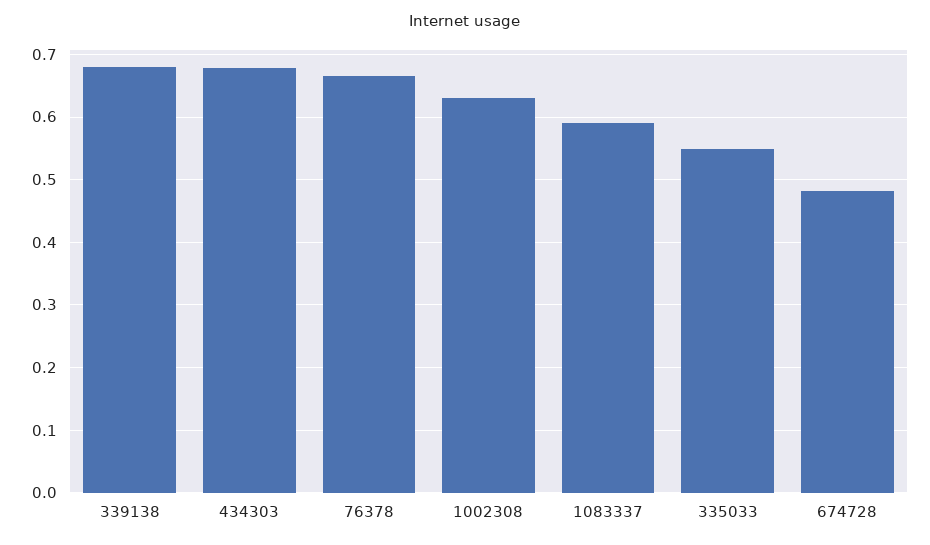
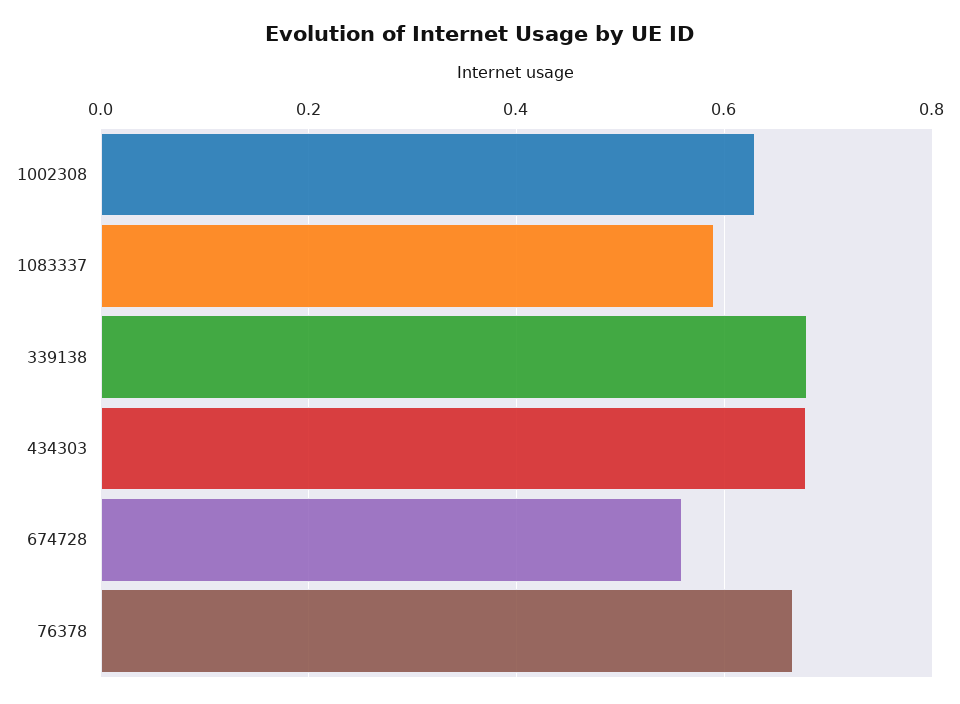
335033: 0.55 -> none
674728: 0.48 -> 0.56

